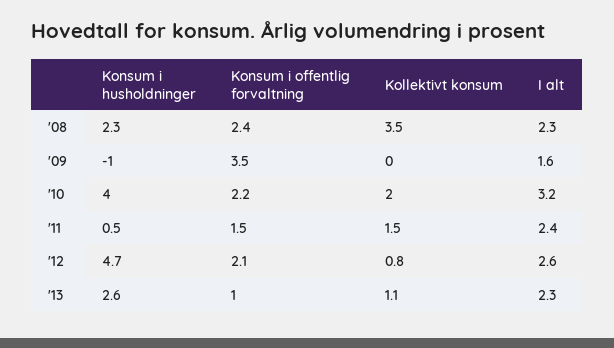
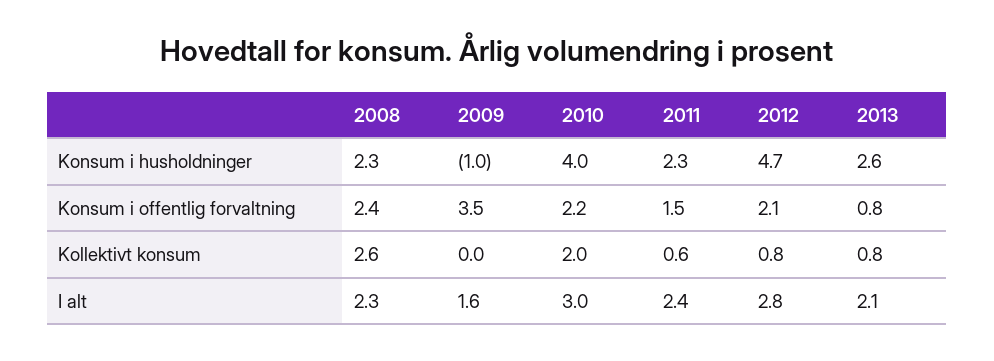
Kollektivt konsum, '08: 3.5 -> 2.6
I alt, '10: 3.2 -> 3
Konsum i husholdninger, '11: 0.5 -> 2.3
Kollektivt konsum, '11: 1.5 -> 0.6
I alt, '12: 2.6 -> 2.8
Konsum i offentlig forvaltning, '13: 1 -> 0.8
Kollektivt konsum, '13: 1.1 -> 0.8
I alt, '13: 2.3 -> 2.1

